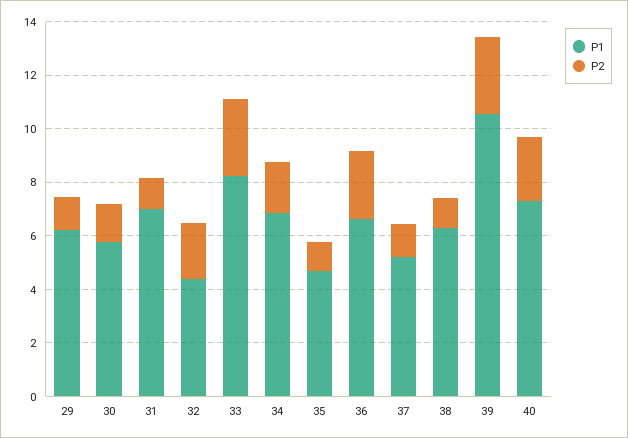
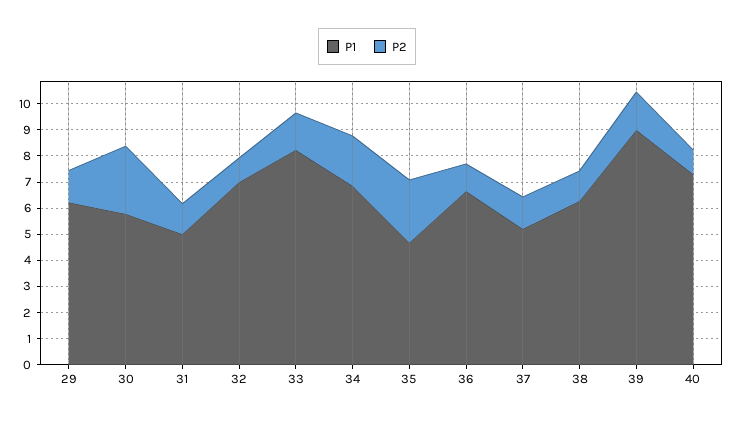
P2, 30: 1.5 -> 2.5
P1, 31: 7 -> 5
P1, 32: 4.5 -> 7
P2, 32: 2 -> 1
P2, 33: 3 -> 1.5
P2, 35: 1 -> 2.5
P2, 36: 2.5 -> 1
P1, 39: 10.5 -> 9
P2, 39: 3 -> 1.5
P2, 40: 2.5 -> 1

